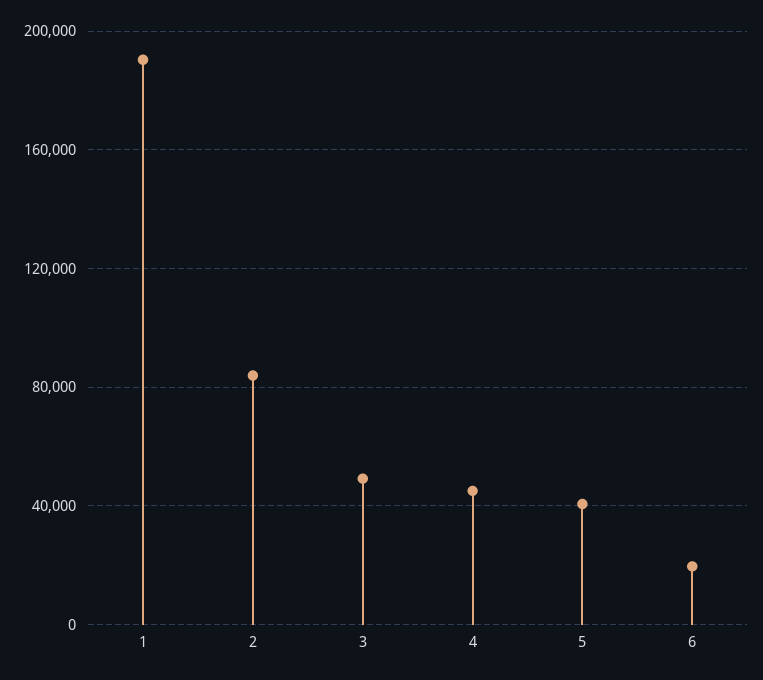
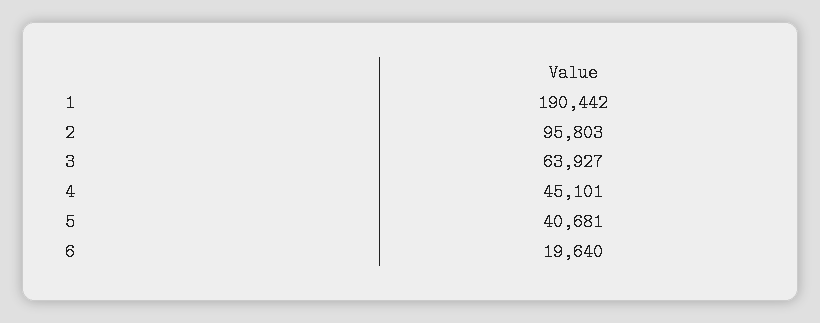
2: 85000 -> 95803
3: 50000 -> 63927

